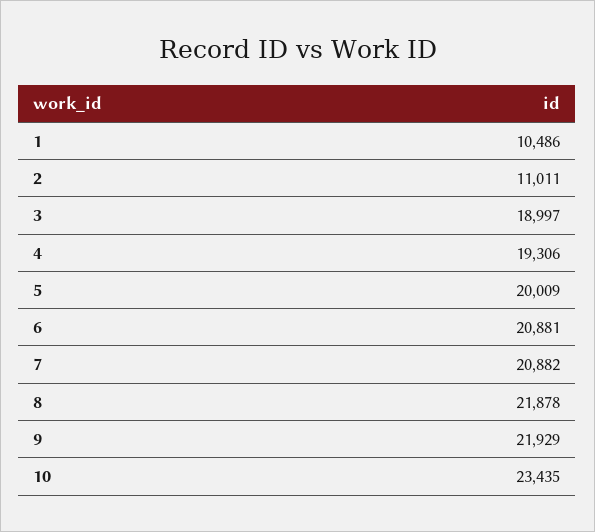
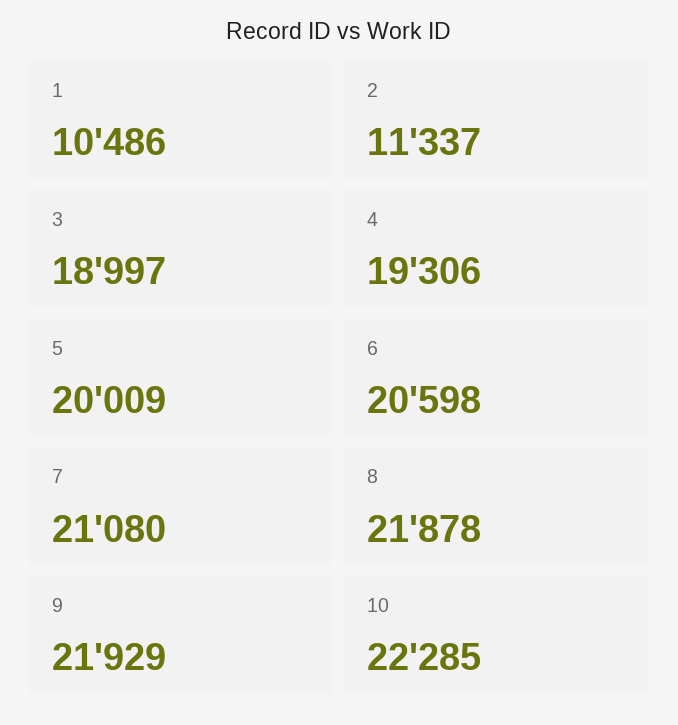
2: 11011 -> 11337
6: 20881 -> 20598
7: 20882 -> 21080
10: 23435 -> 22285

